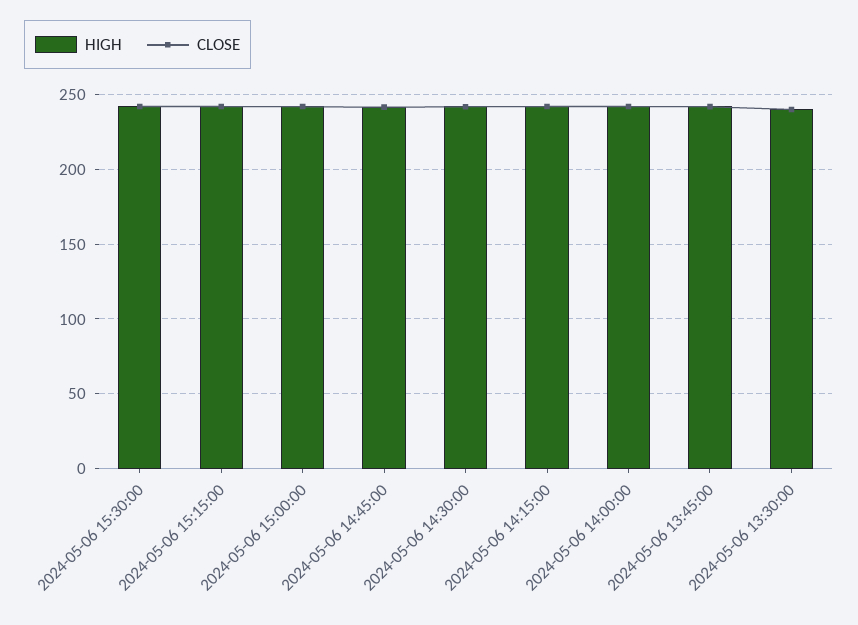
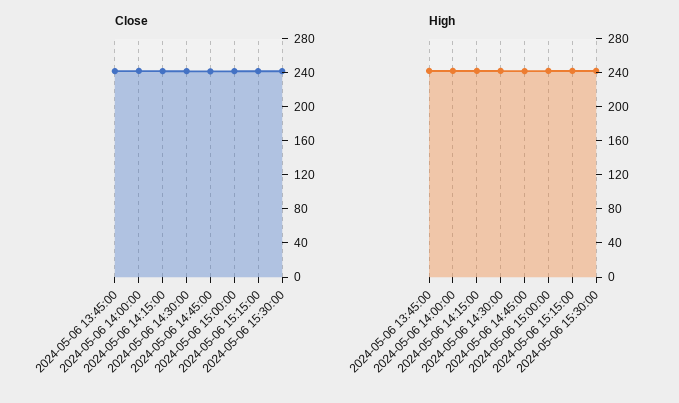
HIGH, 2024-05-06 13:30:00: 240 -> none
CLOSE, 2024-05-06 13:30:00: 240 -> none

